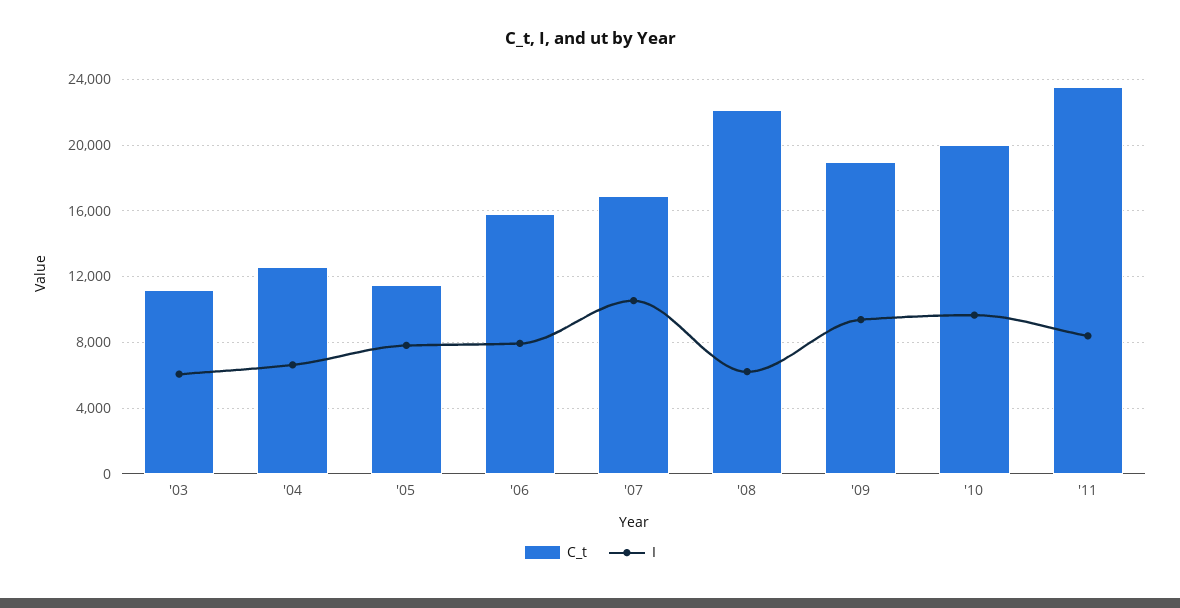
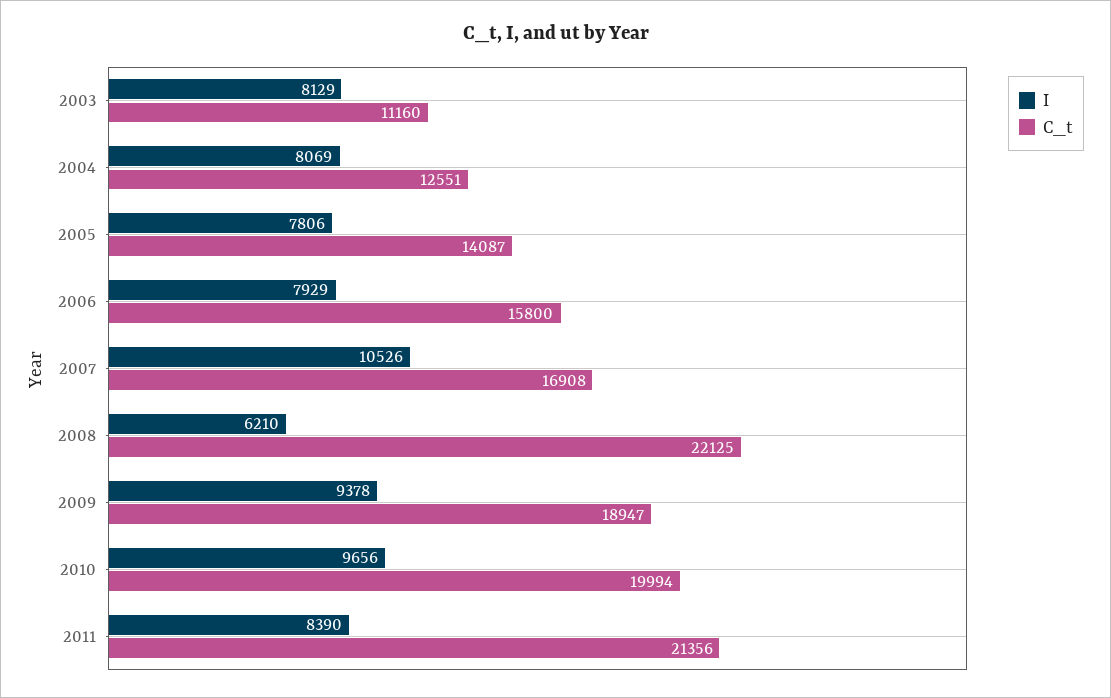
I, '03: 6000 -> 8129
I, '04: 6500 -> 8069
C_t, '05: 11500 -> 14087
C_t, '11: 23500 -> 21356

